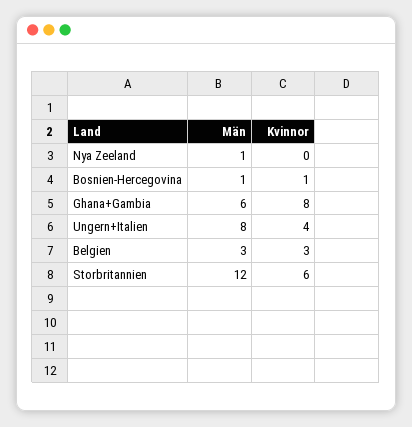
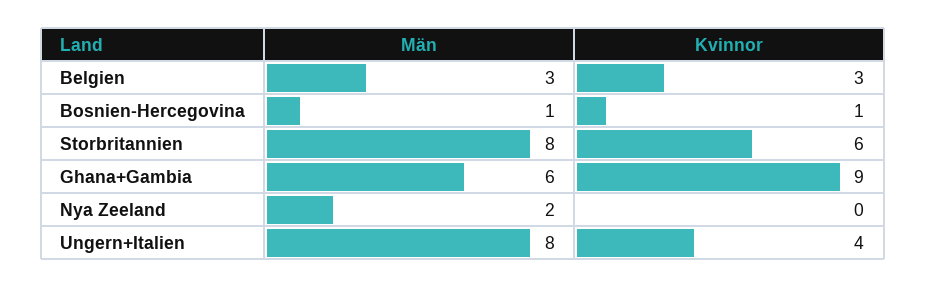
Män, Nya Zeeland: 1 -> 2
Kvinnor, Ghana+Gambia: 8 -> 9
Män, Storbritannien: 12 -> 8

